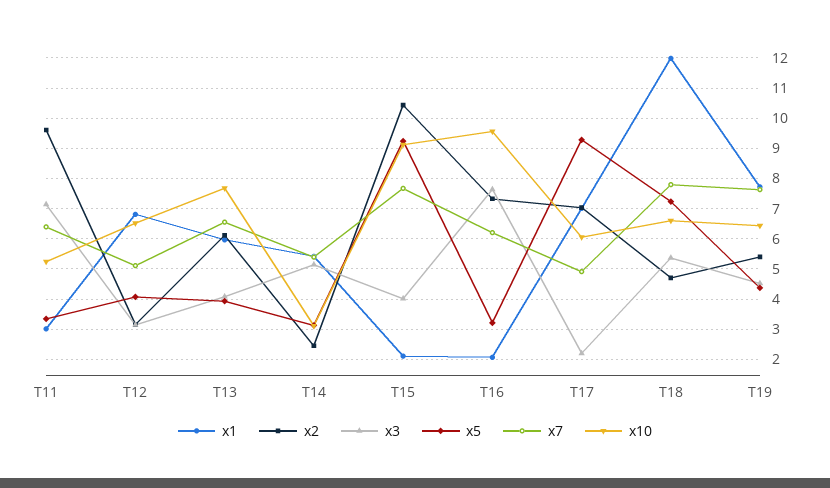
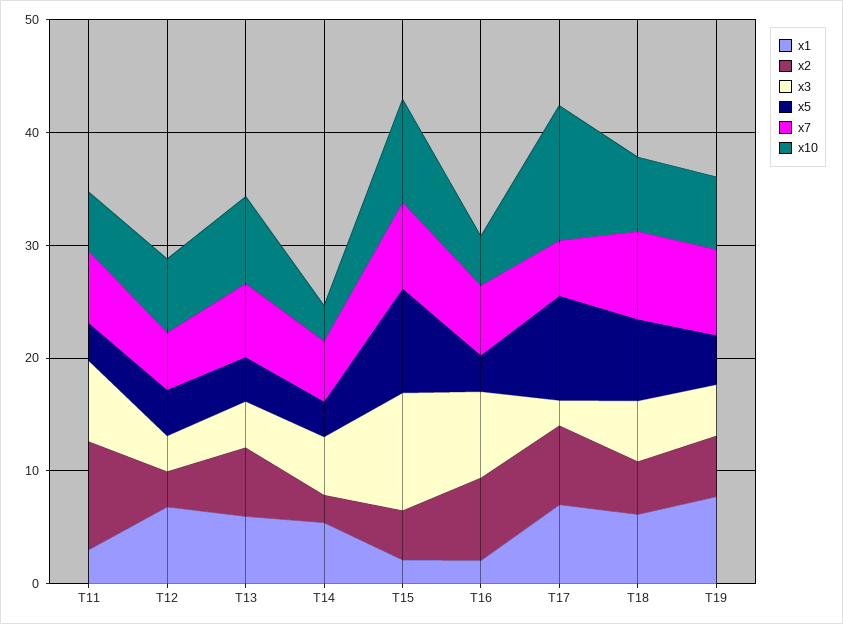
x2, T15: 10.4 -> 4
x3, T15: 4 -> 10
x10, T16: 9.6 -> 4
x10, T17: 6 -> 12
x1, T18: 12 -> 6

